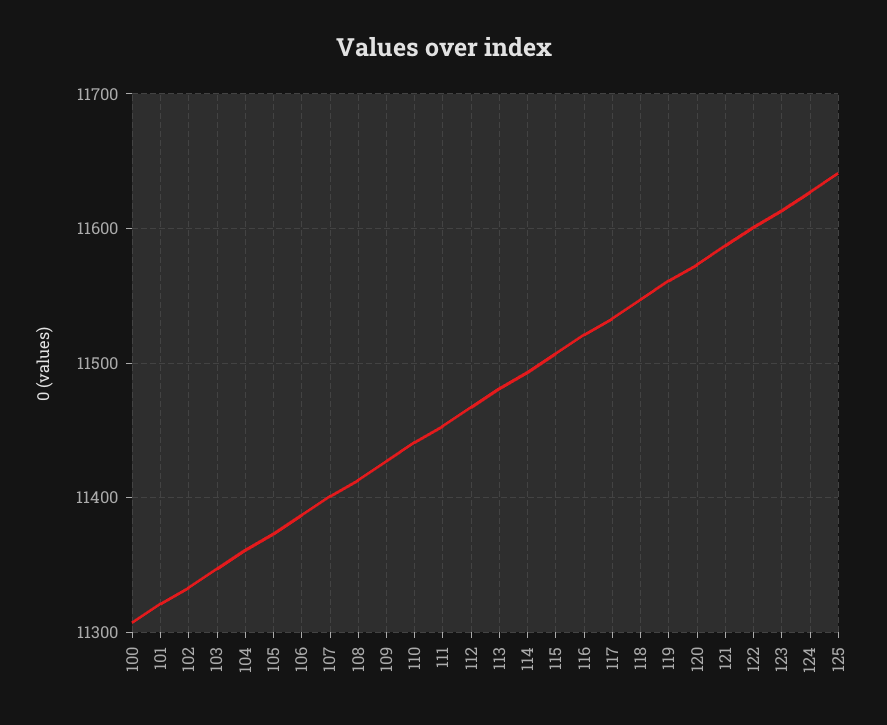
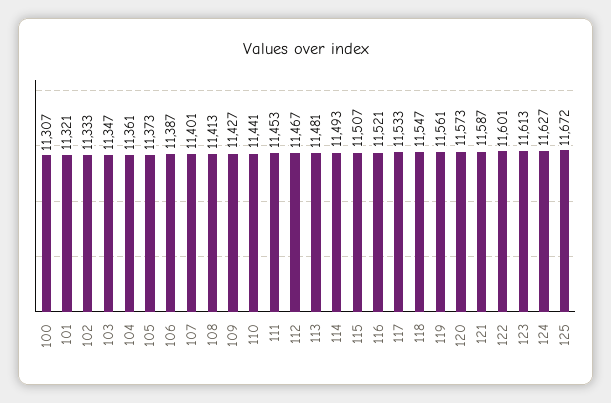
125: 11640 -> 11672

